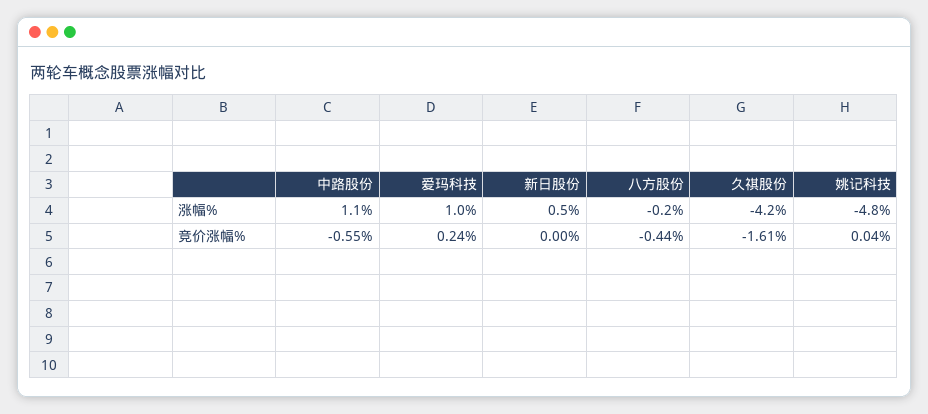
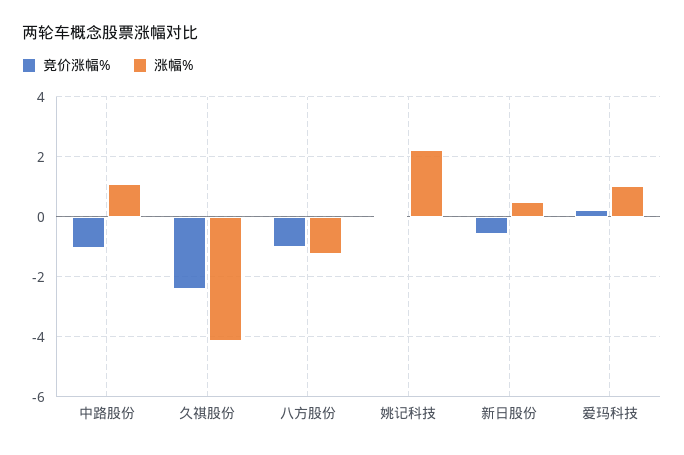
涨幅%, 八方股份: -0.2 -> -1.2
涨幅%, 姚记科技: -4.8 -> 2.2
竞价涨幅%, 中路股份: -0.55 -> -1
竞价涨幅%, 新日股份: 0 -> -0.6
竞价涨幅%, 八方股份: -0.44 -> -1
竞价涨幅%, 久祺股份: -1.61 -> -2.4

